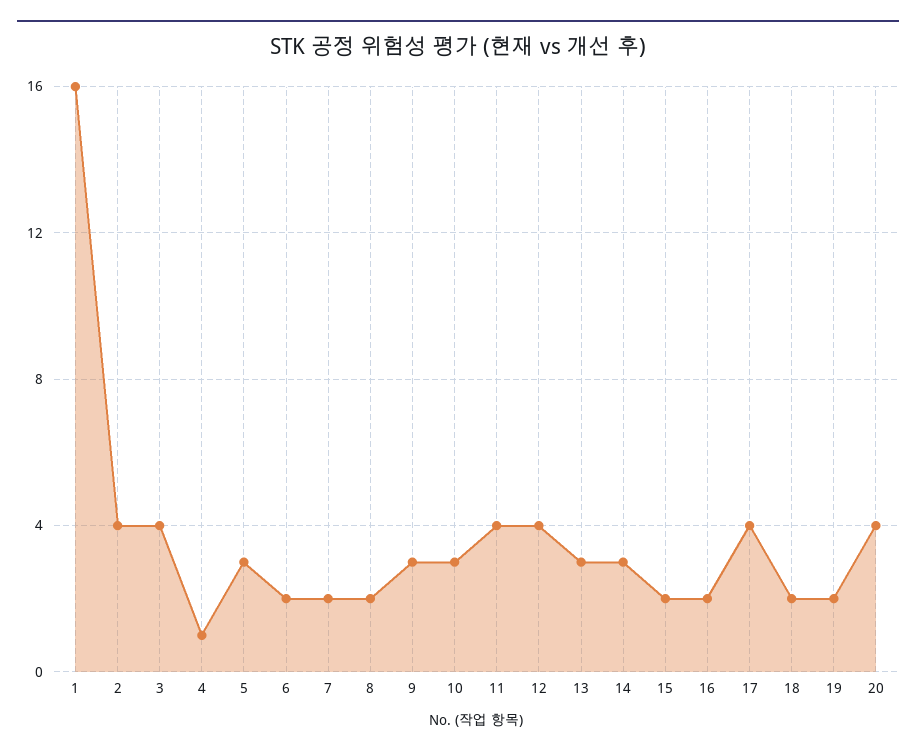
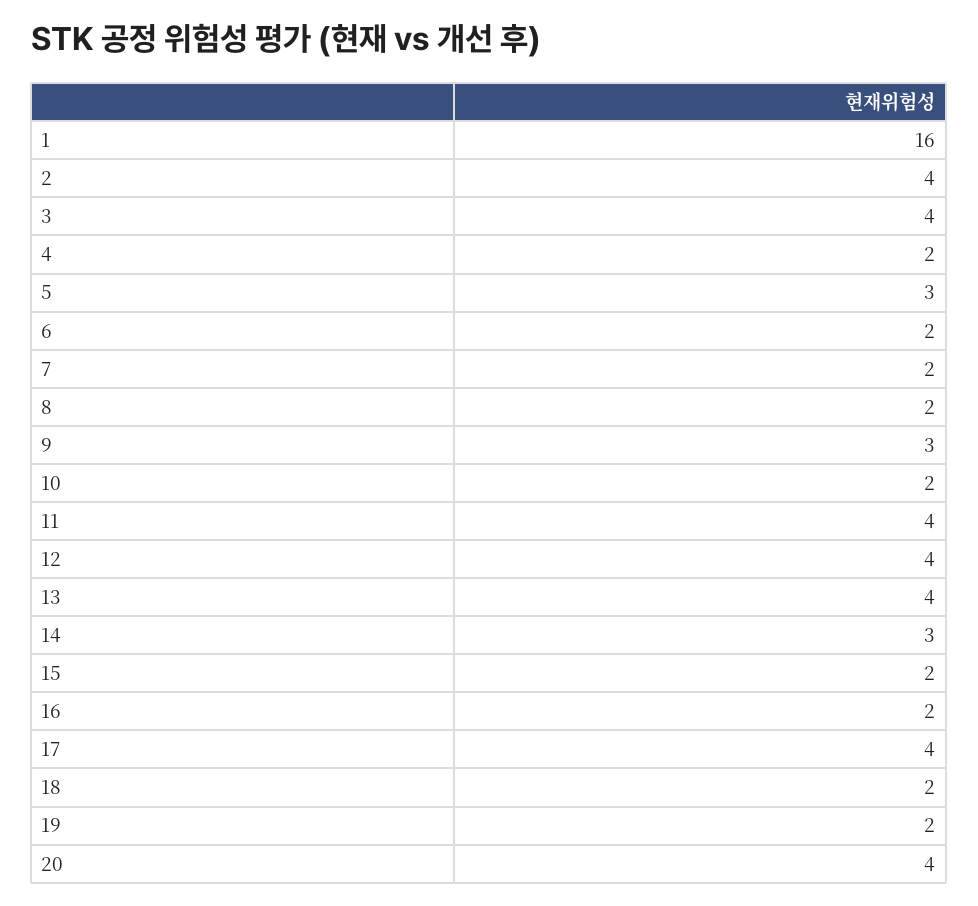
4: 1 -> 2
10: 3 -> 2
13: 3 -> 4

